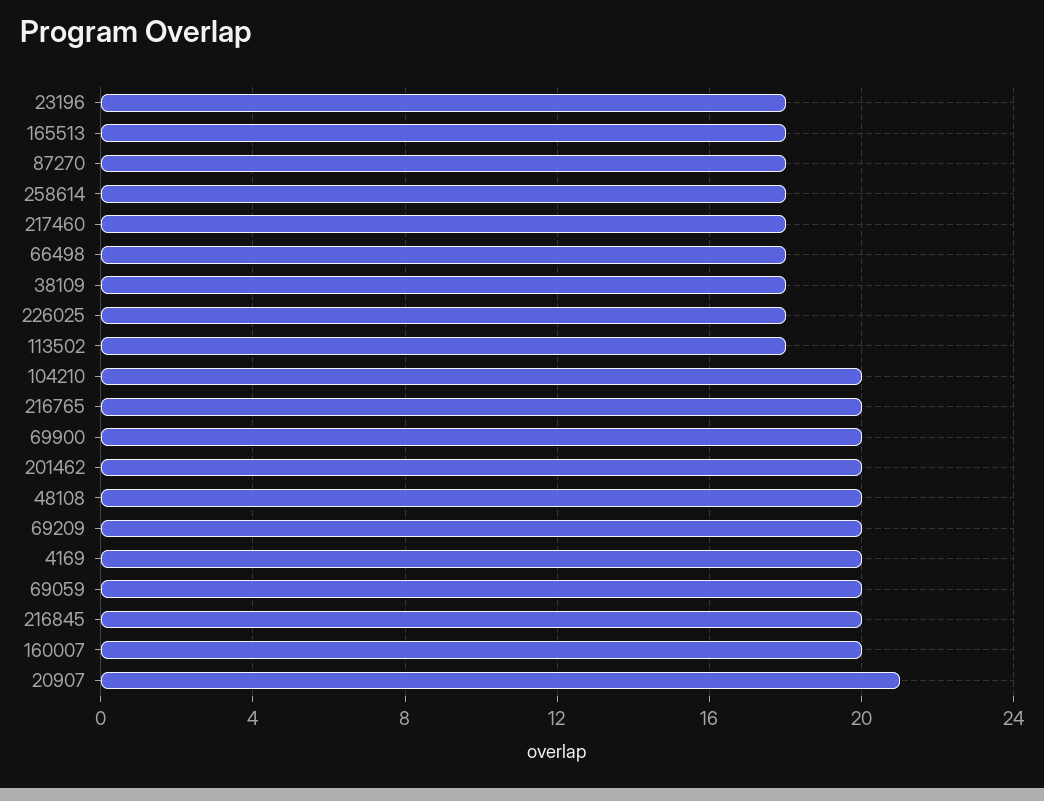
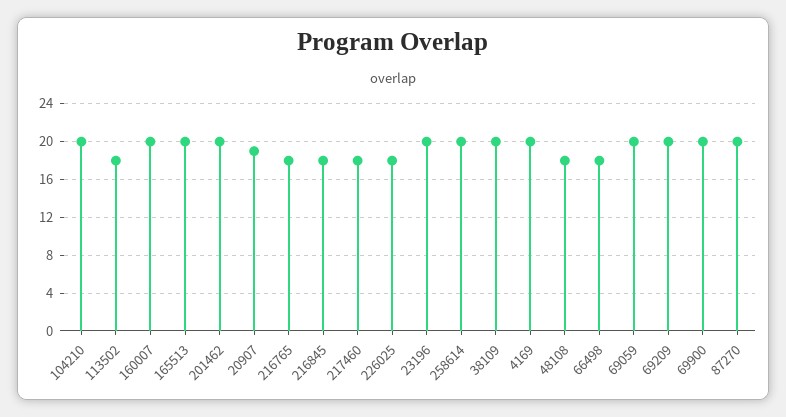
23196: 18 -> 20
165513: 18 -> 20
87270: 18 -> 20
258614: 18 -> 20
38109: 18 -> 20
216765: 20 -> 18
48108: 20 -> 18
216845: 20 -> 18
20907: 21 -> 19

